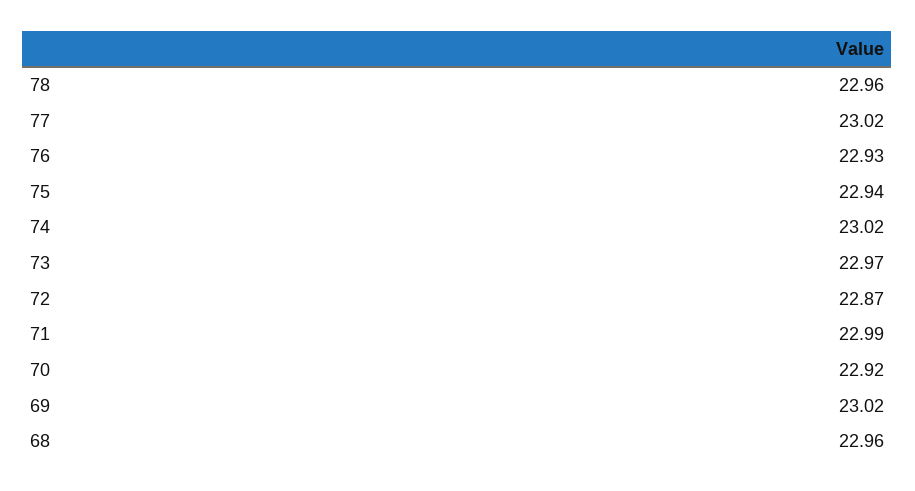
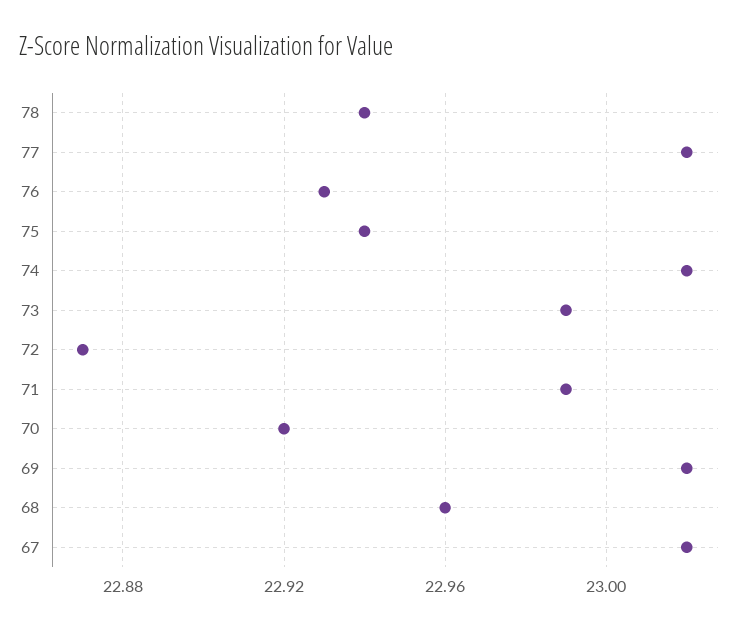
78: 22.96 -> 22.94
73: 22.97 -> 22.99
67: none -> 23.02

